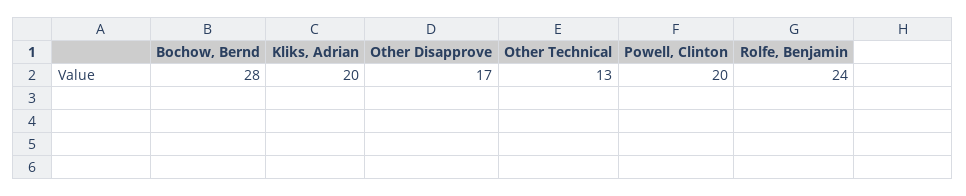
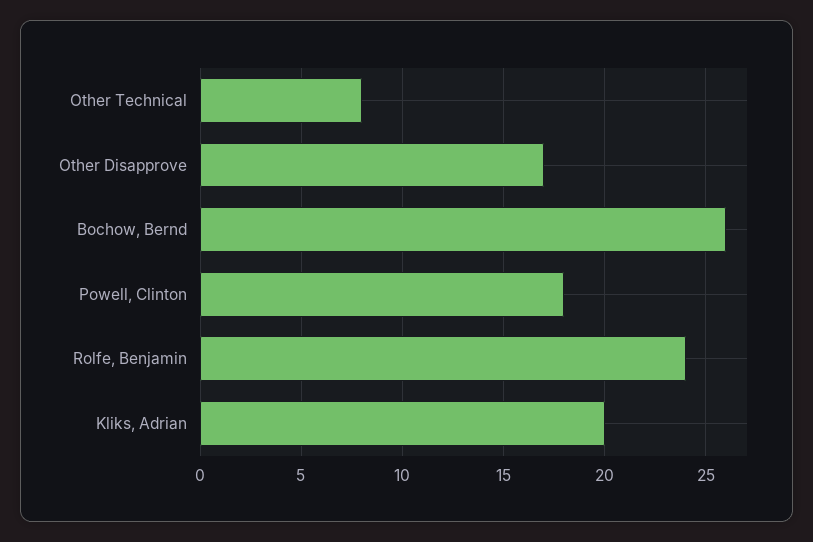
Bochow, Bernd: 28 -> 26
Other Technical: 13 -> 8
Powell, Clinton: 20 -> 18

